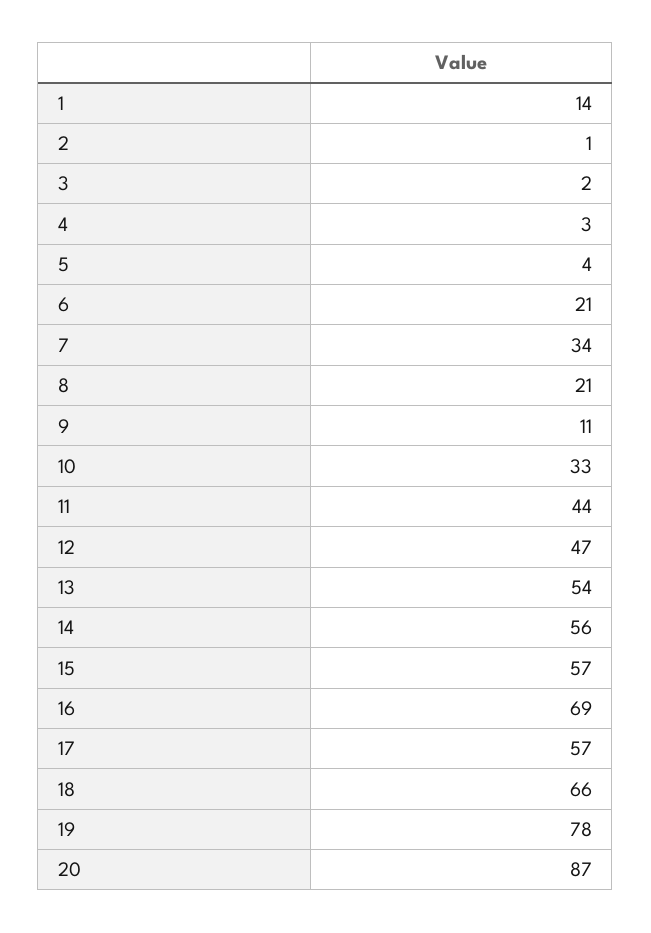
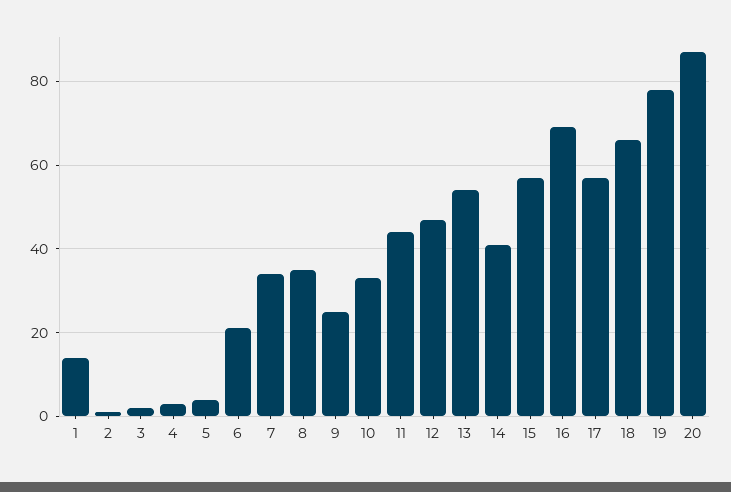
8: 21 -> 35
9: 11 -> 25
14: 56 -> 40

